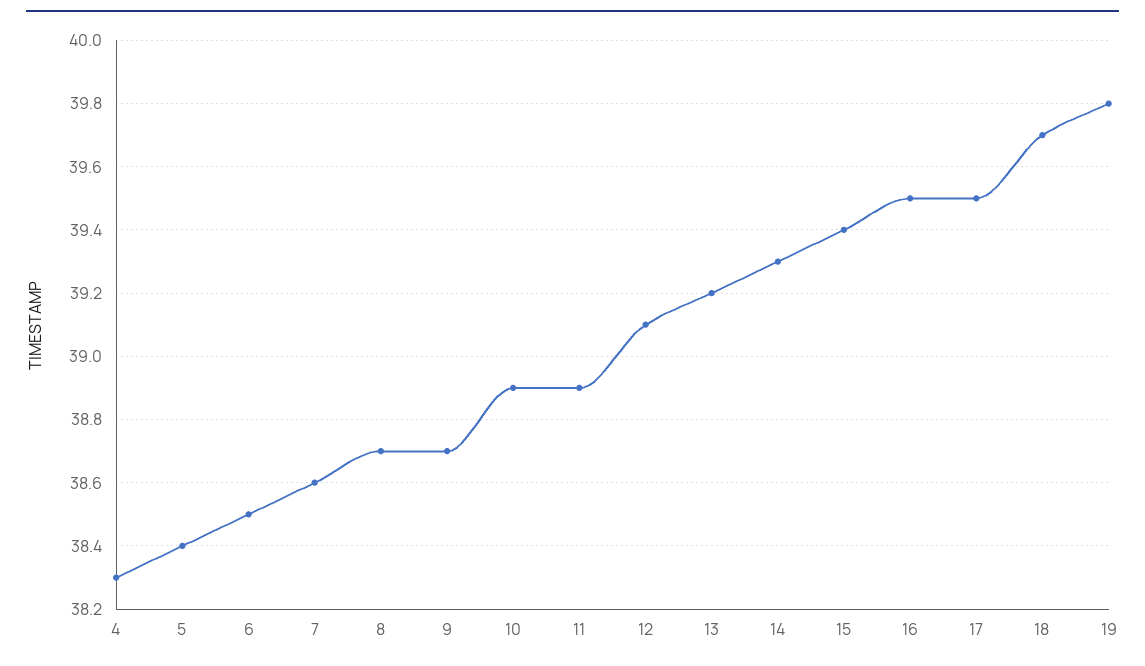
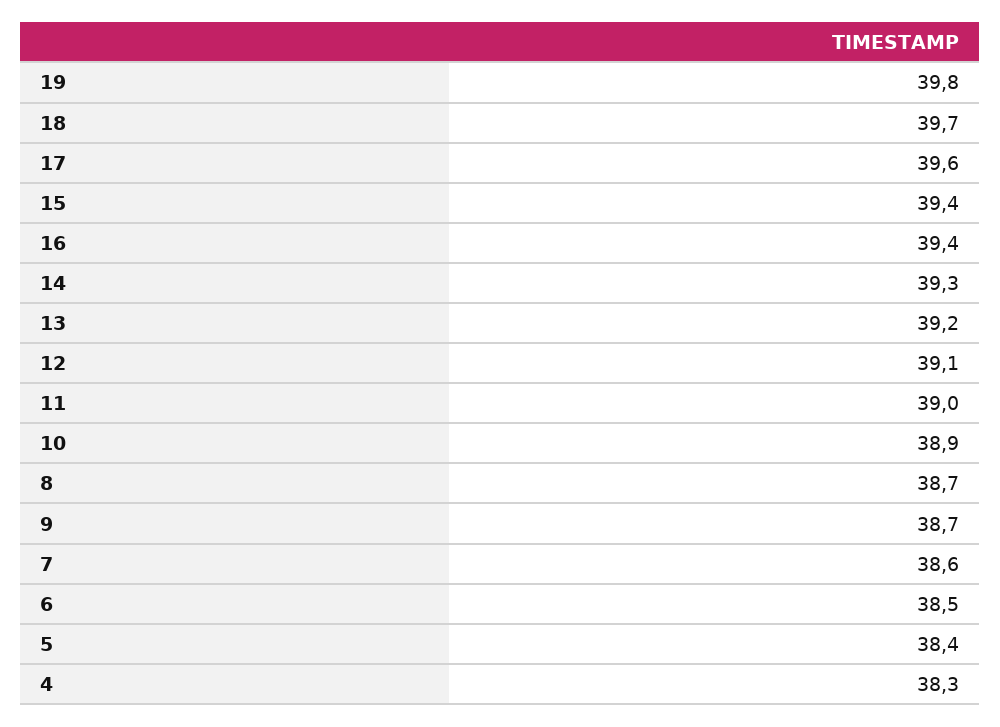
11: 38.9 -> 39
16: 39.5 -> 39.4
17: 39.5 -> 39.6

